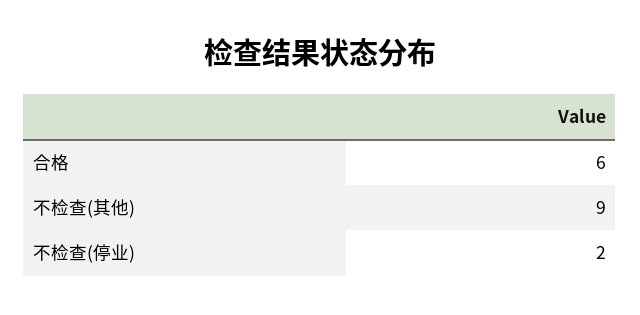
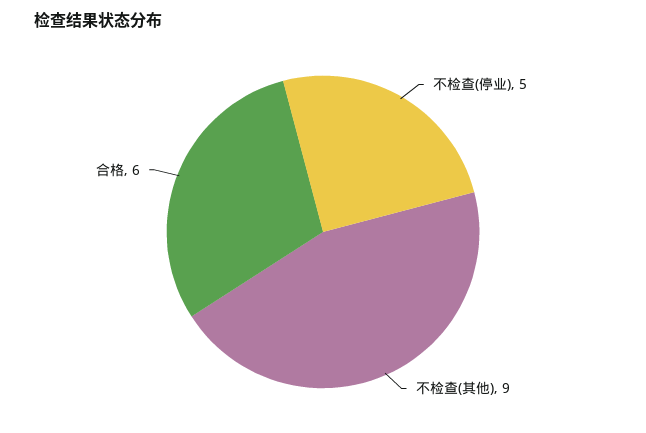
不检查(停业): 2 -> 5

